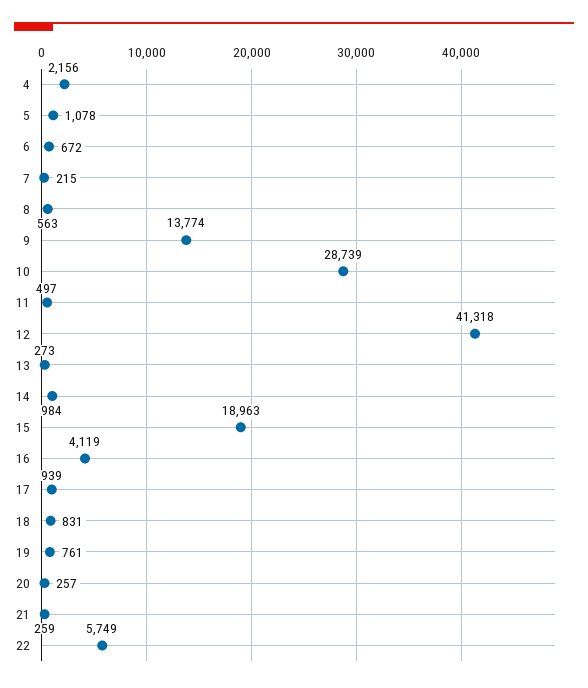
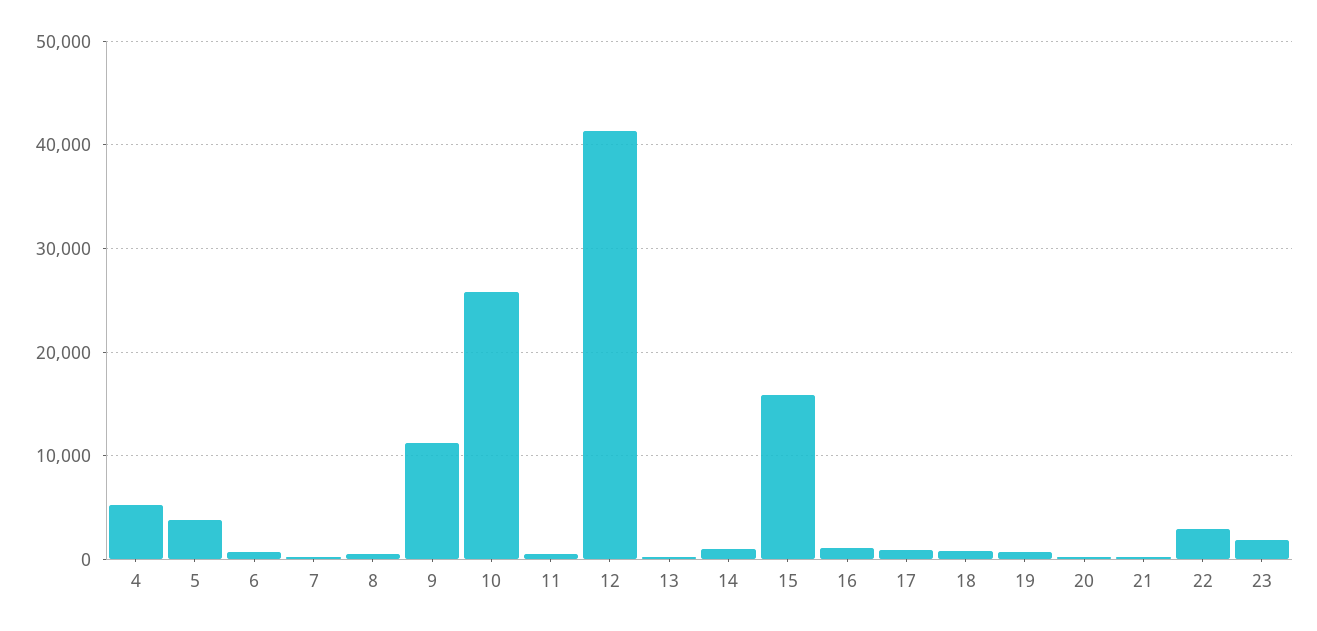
4: 2156 -> 5000
5: 1078 -> 4000
9: 13774 -> 11000
10: 28739 -> 26000
15: 18963 -> 16000
16: 4119 -> 1000
22: 5749 -> 3000
23: none -> 2000

